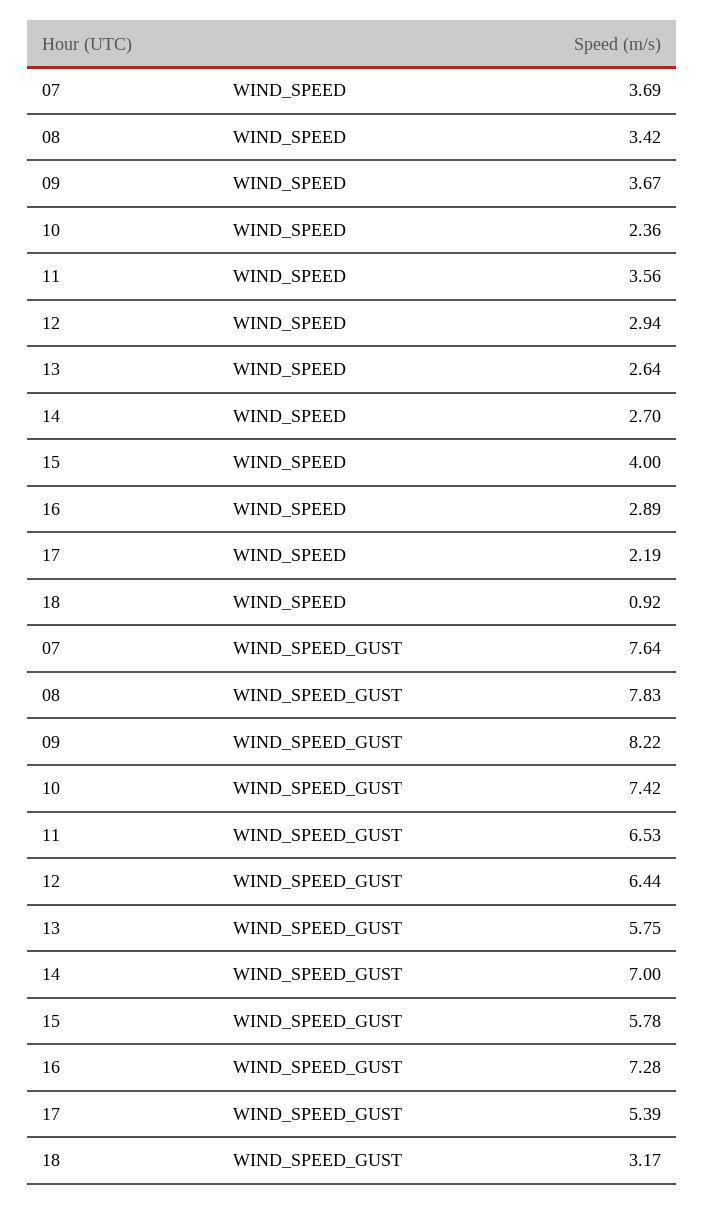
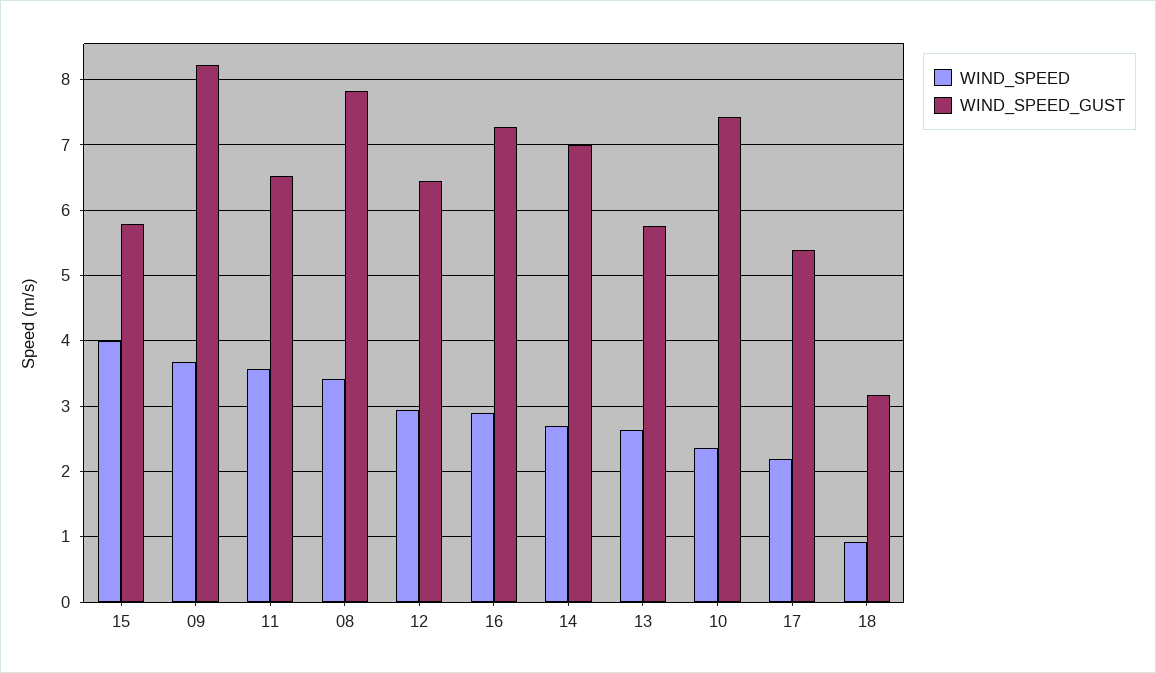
WIND_SPEED, 07: 3.69 -> none
WIND_SPEED_GUST, 07: 7.64 -> none

